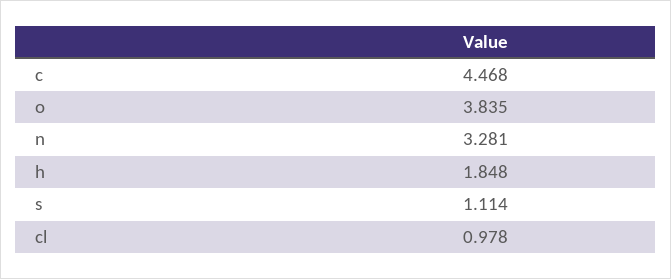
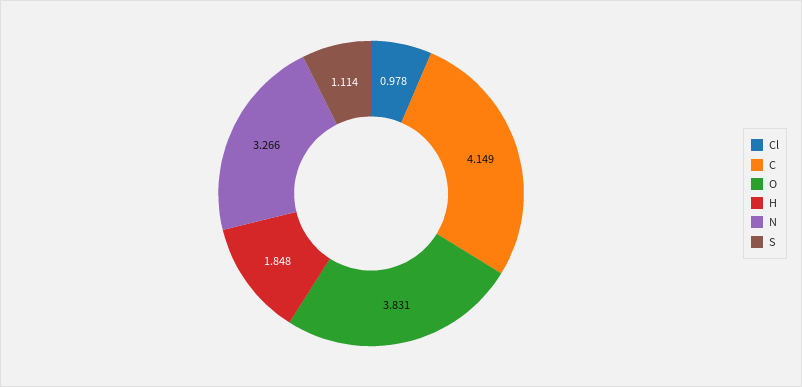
c: 4.468 -> 4.149
o: 3.835 -> 3.831
n: 3.281 -> 3.266

